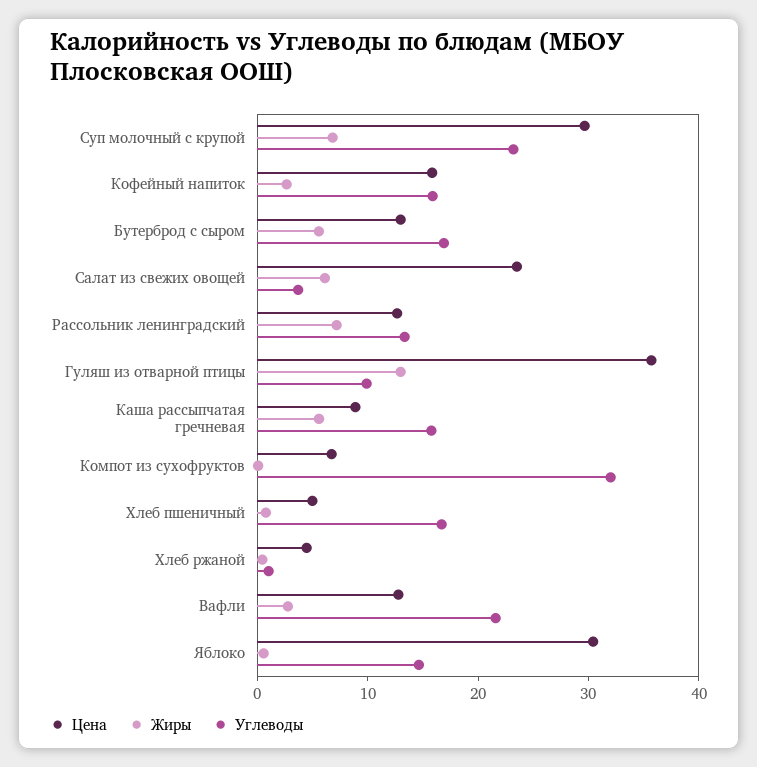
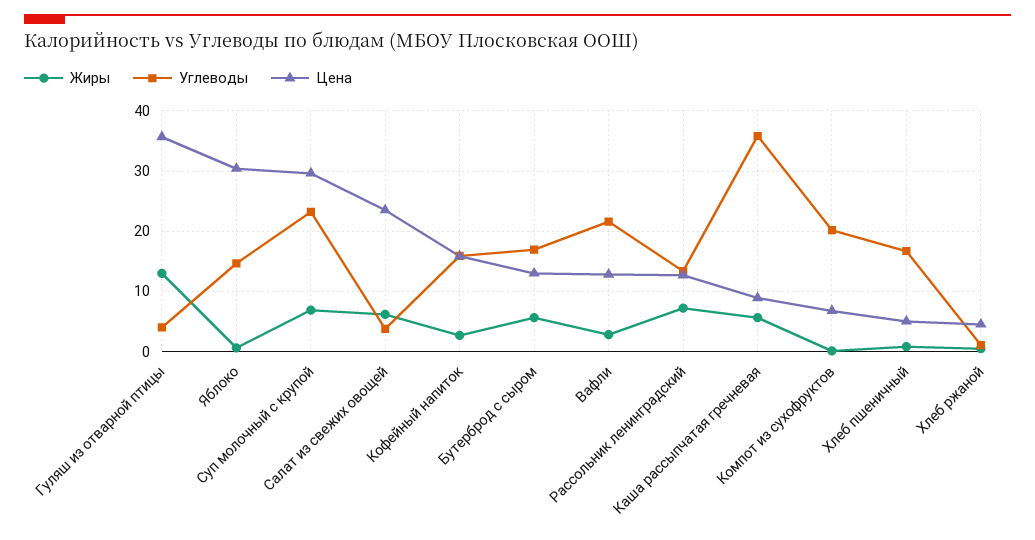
Углеводы, Гуляш из отварной птицы: 10 -> 4
Углеводы, Каша рассыпчатая гречневая: 16 -> 36
Углеводы, Компот из сухофруктов: 32 -> 20

